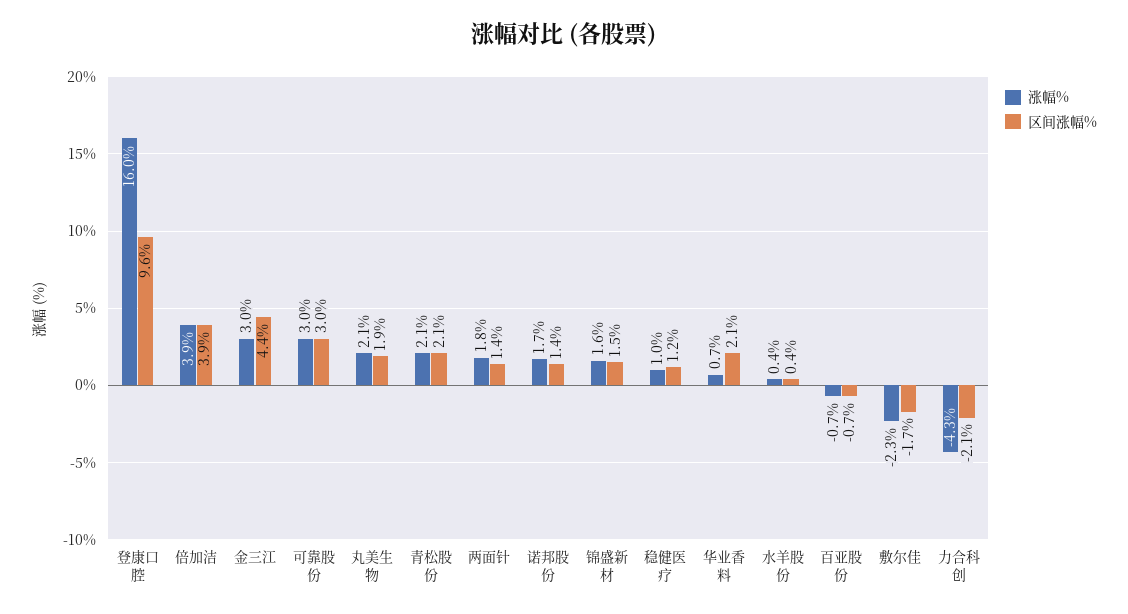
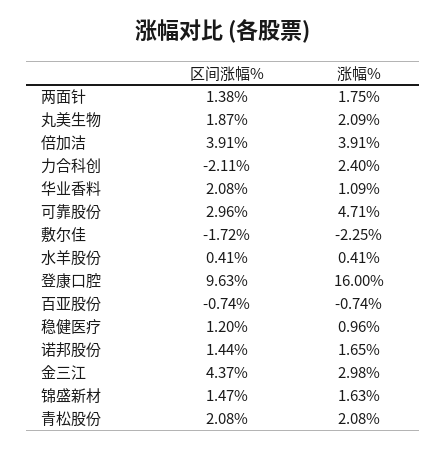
涨幅%, 可靠股份: 3 -> 4.71
涨幅%, 华业香料: 0.7 -> 1.09
涨幅%, 力合科创: -4.3 -> 2.4

